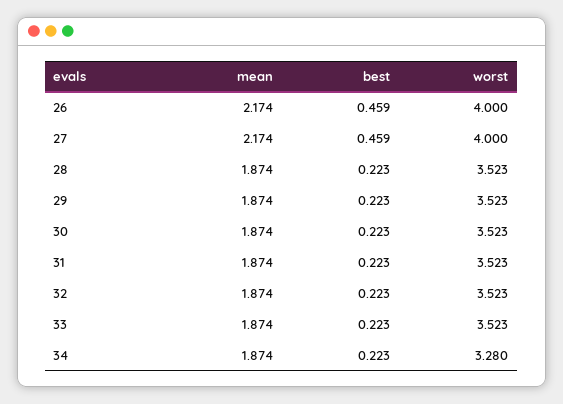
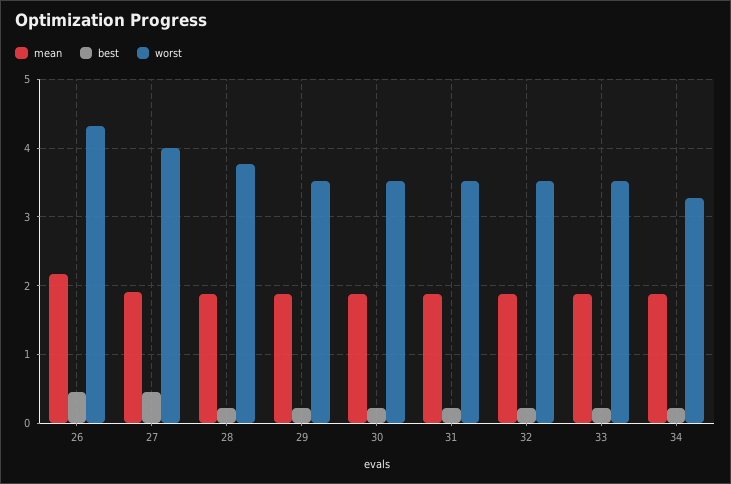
worst, 26: 4 -> 4.3
mean, 27: 2.174 -> 1.9
worst, 28: 3.523 -> 3.8

